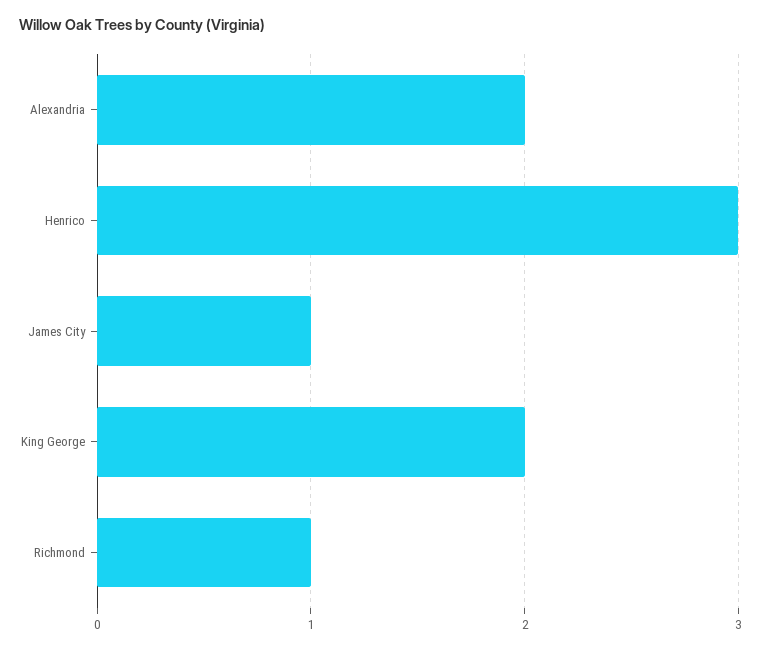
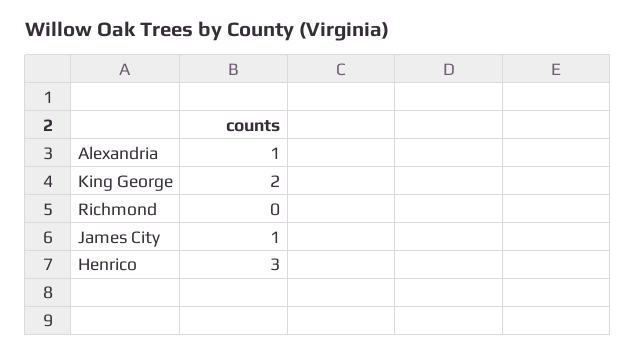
Alexandria: 2 -> 1
Richmond: 1 -> 0

